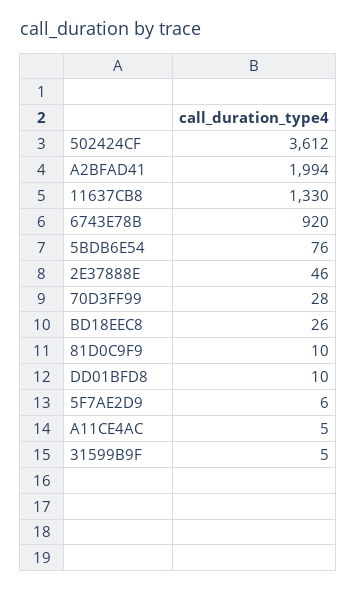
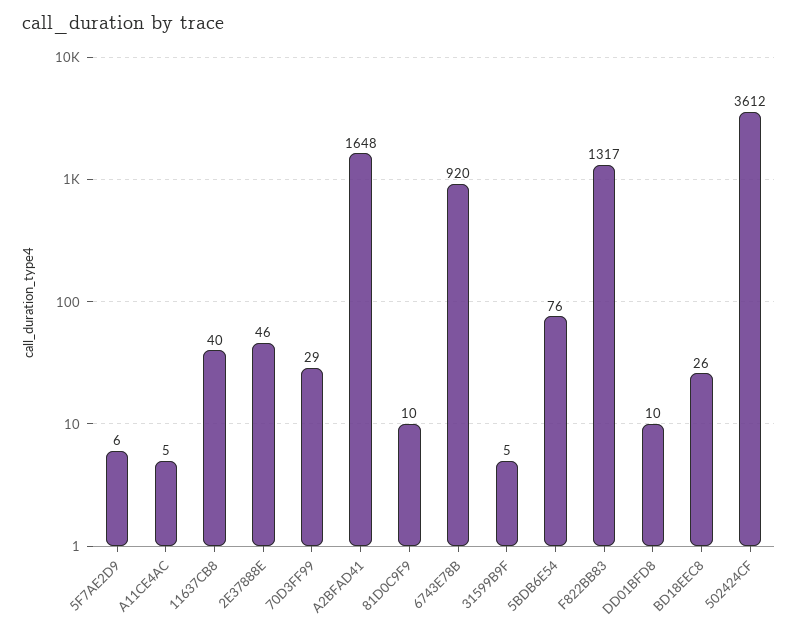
A2BFAD41: 1994 -> 1648
11637CB8: 1330 -> 40
70D3FF99: 28 -> 29
F822BB83: none -> 1317

